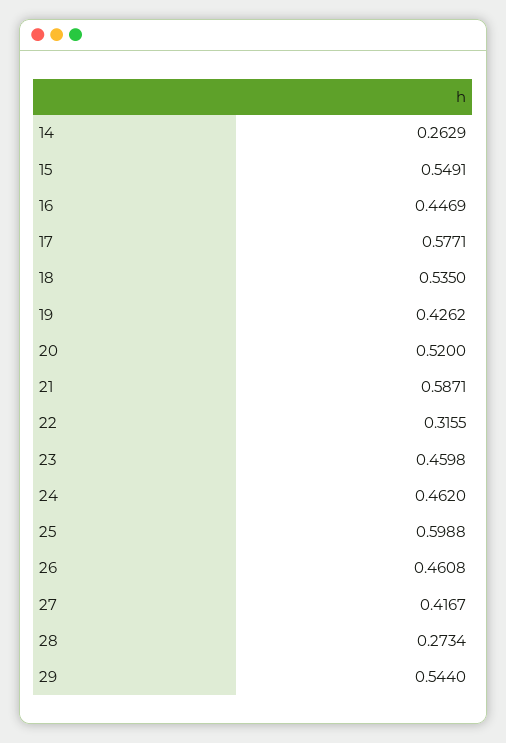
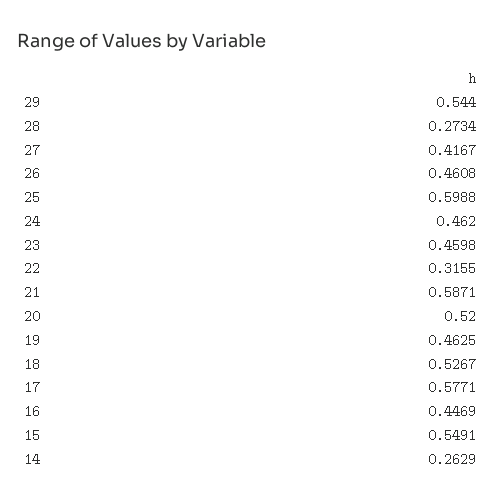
18: 0.535 -> 0.5267
19: 0.4262 -> 0.4625

